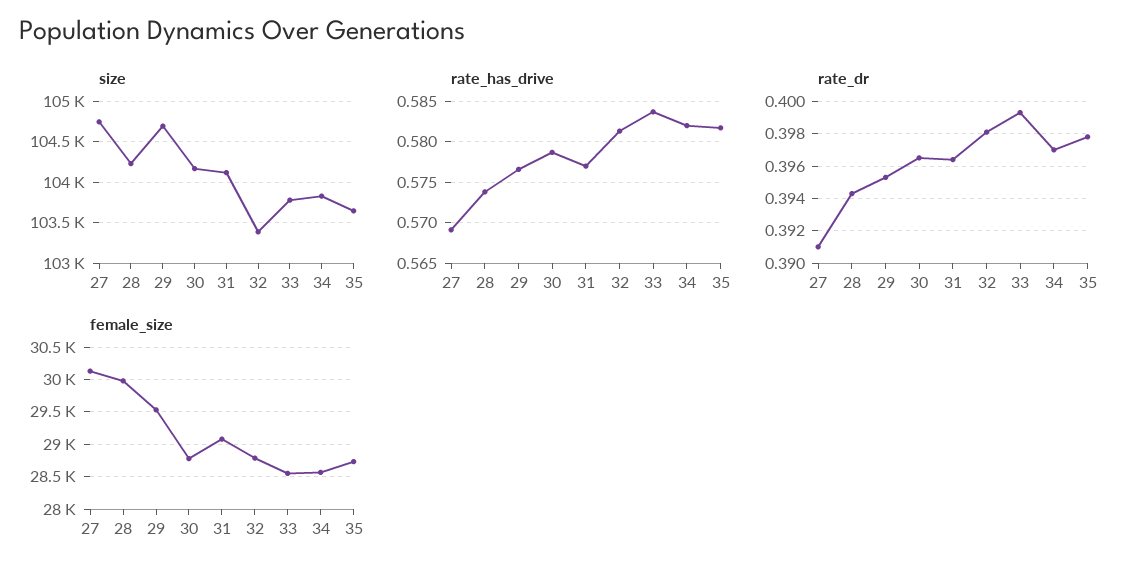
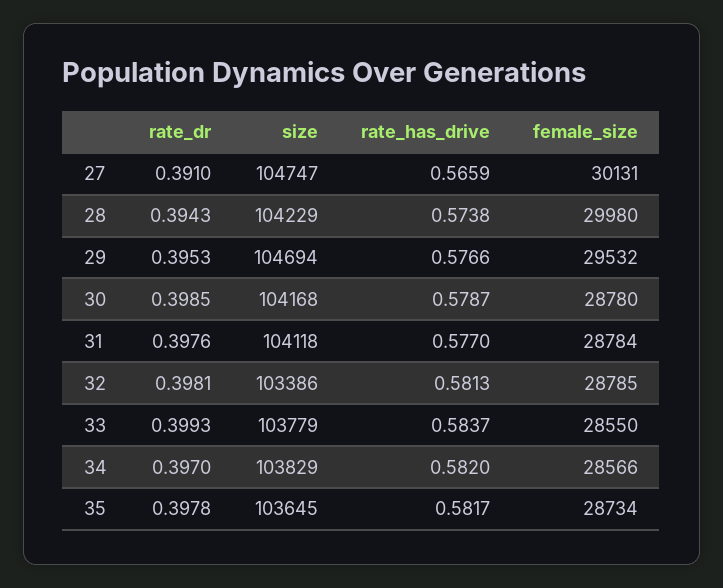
rate_has_drive, 27: 0.569 -> 0.5659
rate_dr, 30: 0.3965 -> 0.3985
rate_dr, 31: 0.3965 -> 0.3976
female_size, 31: 29100 -> 28784

